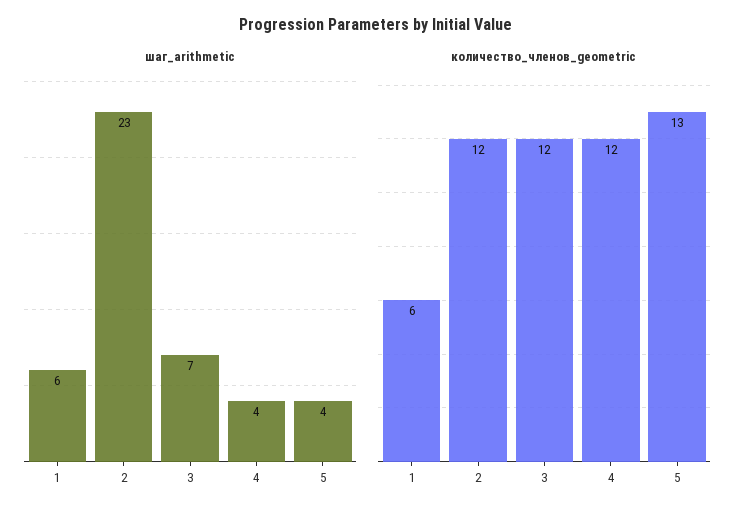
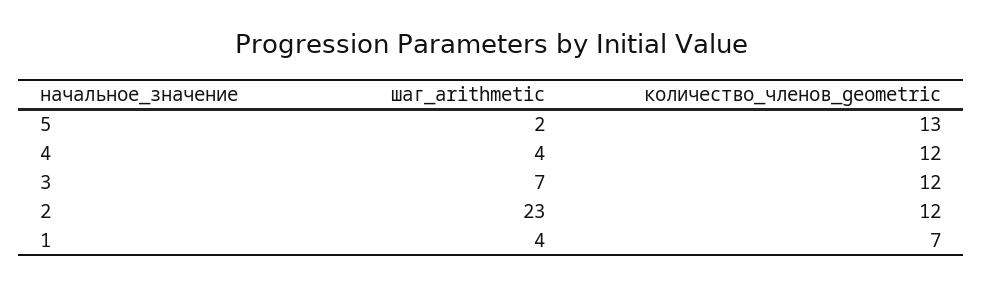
шаг_arithmetic, 1: 6 -> 4
шаг_arithmetic, 5: 4 -> 2
количество_членов_geometric, 1: 6 -> 7

